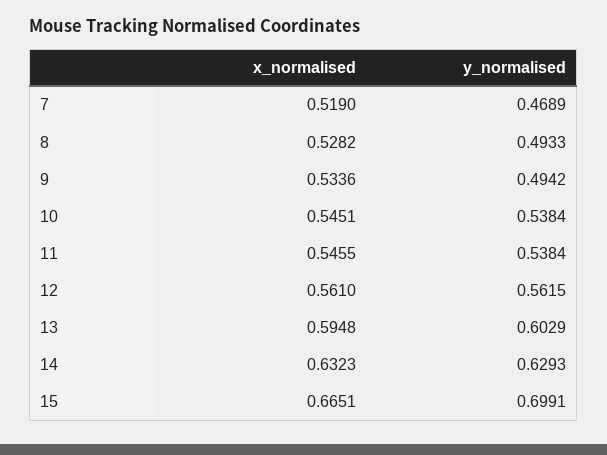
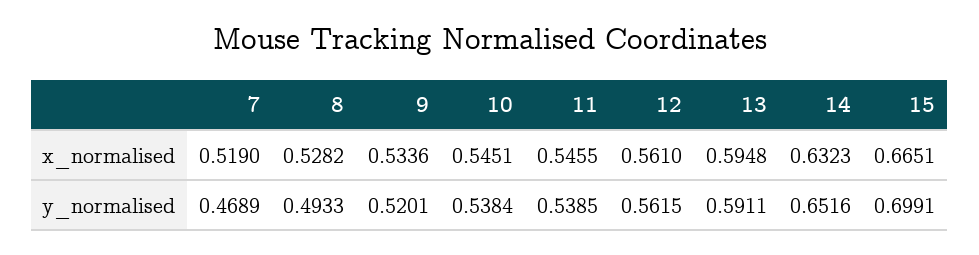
y_normalised, 9: 0.4942 -> 0.5201
y_normalised, 11: 0.5384 -> 0.5385
y_normalised, 13: 0.6029 -> 0.5911
y_normalised, 14: 0.6293 -> 0.6516

